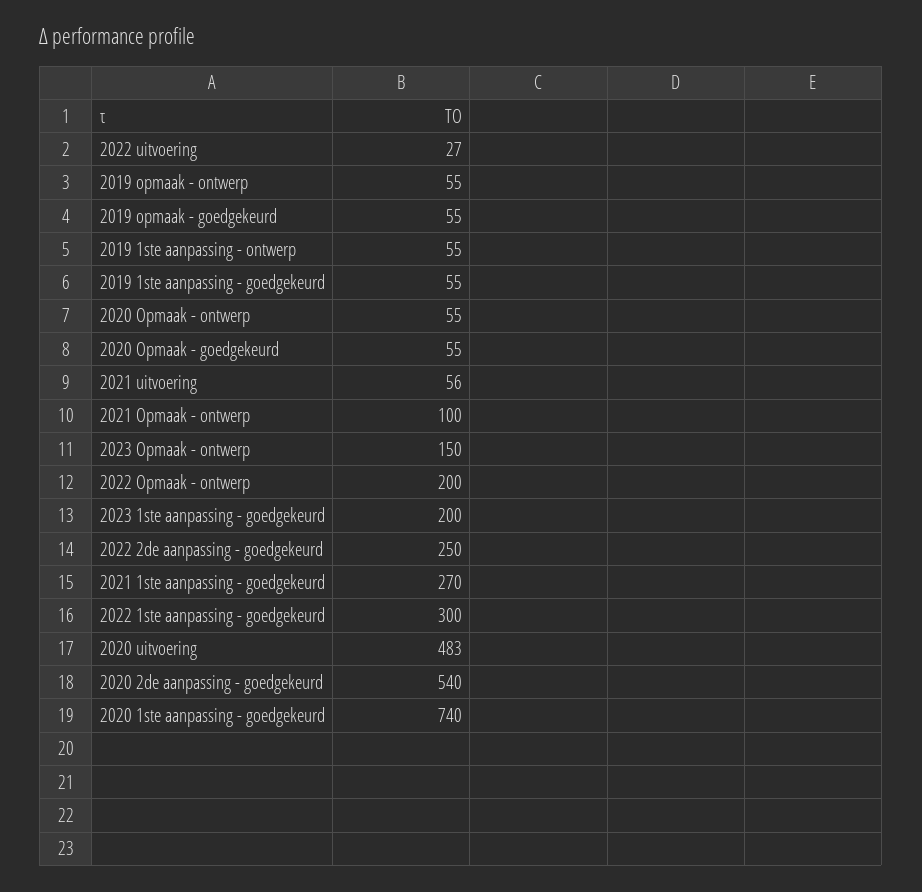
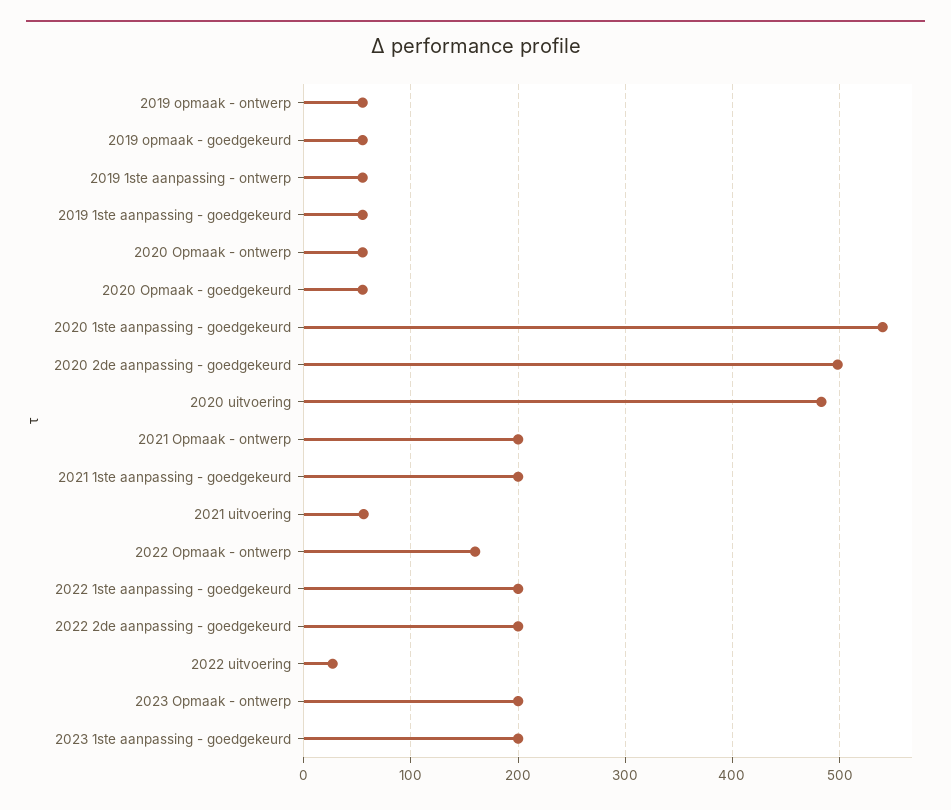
2021 Opmaak - ontwerp: 100 -> 200
2023 Opmaak - ontwerp: 150 -> 200
2022 Opmaak - ontwerp: 200 -> 160
2022 2de aanpassing - goedgekeurd: 250 -> 200
2021 1ste aanpassing - goedgekeurd: 270 -> 200
2022 1ste aanpassing - goedgekeurd: 300 -> 200
2020 2de aanpassing - goedgekeurd: 540 -> 500
2020 1ste aanpassing - goedgekeurd: 740 -> 540

